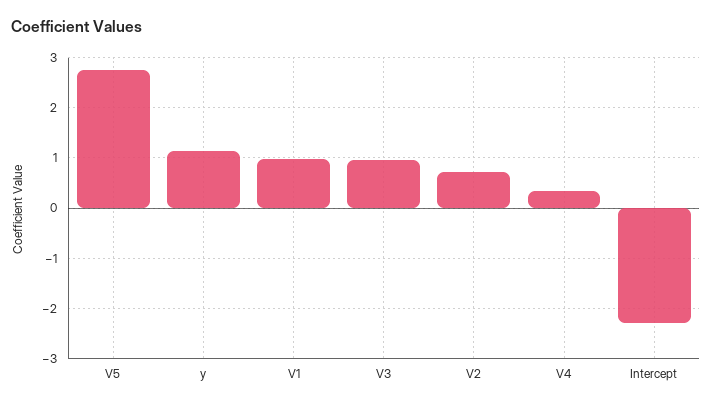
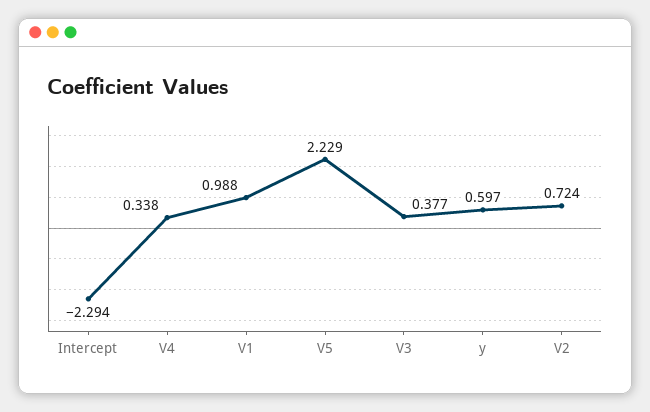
V5: 2.8 -> 2.229
y: 1.2 -> 0.597
V3: 1 -> 0.377

